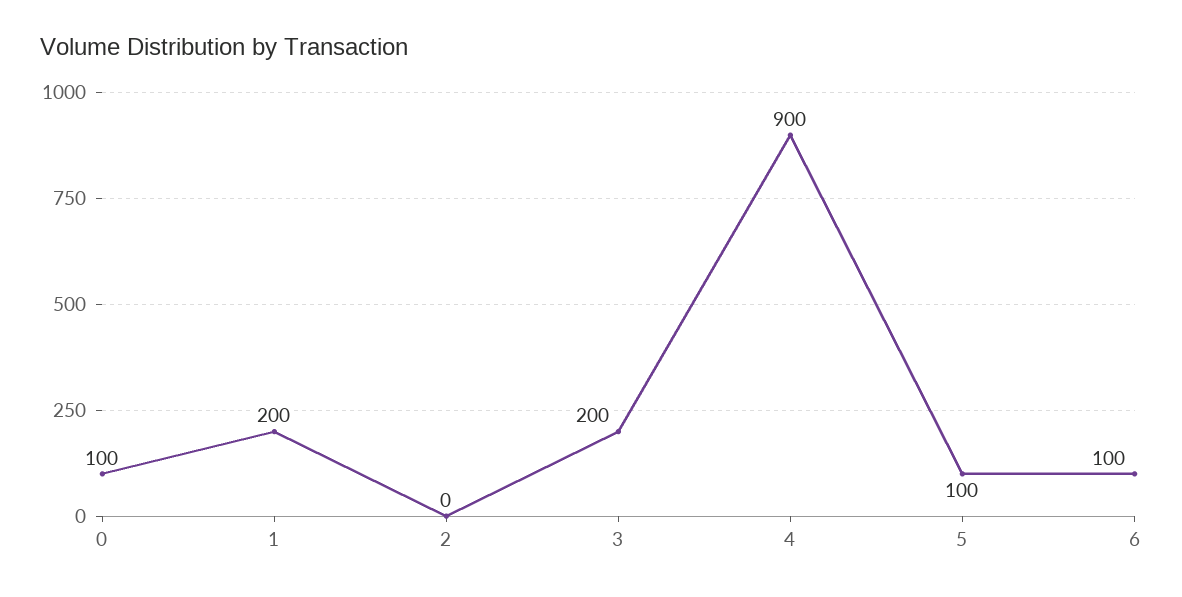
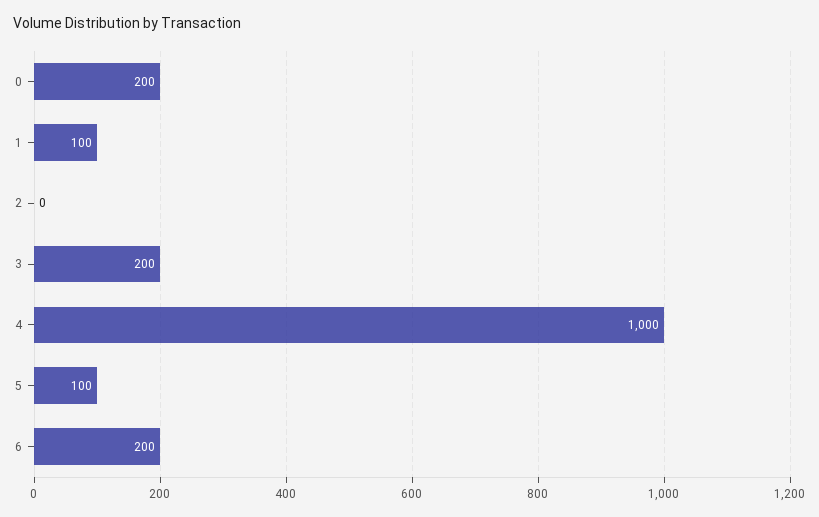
0: 100 -> 200
1: 200 -> 100
4: 900 -> 1000
6: 100 -> 200

